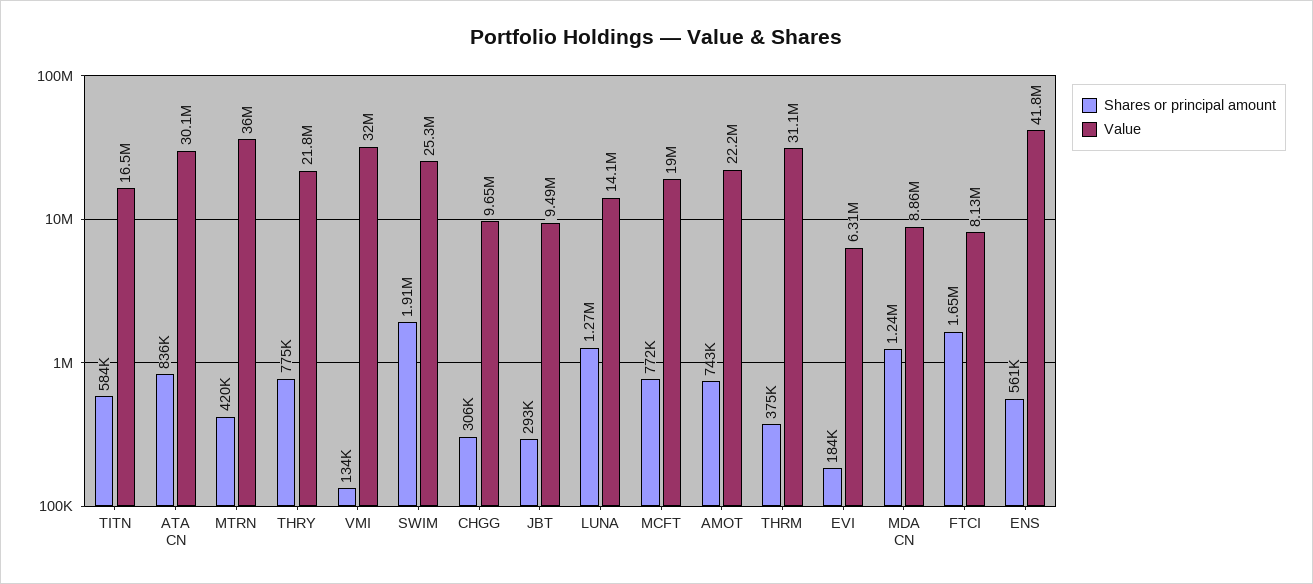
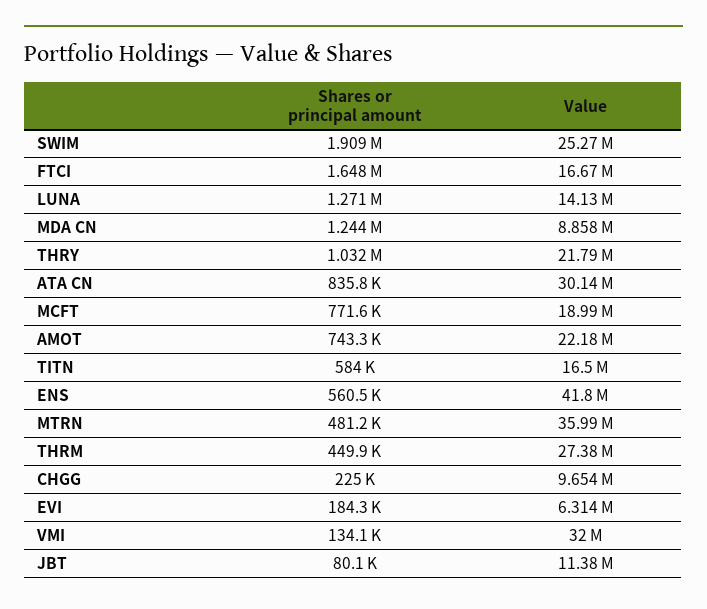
Shares or principal amount, MTRN: 420000 -> 481200
Shares or principal amount, THRY: 775000 -> 1032000
Shares or principal amount, CHGG: 306000 -> 225000
Shares or principal amount, JBT: 293000 -> 80100
Value, JBT: 9490000 -> 11380000
Shares or principal amount, THRM: 375000 -> 449900
Value, THRM: 31100000 -> 27380000
Value, FTCI: 8130000 -> 16670000

